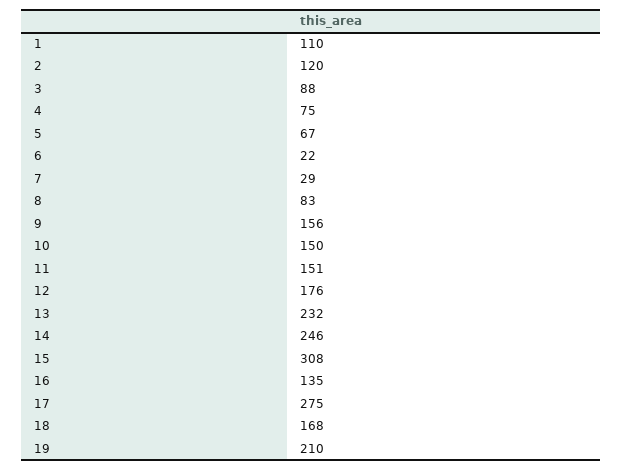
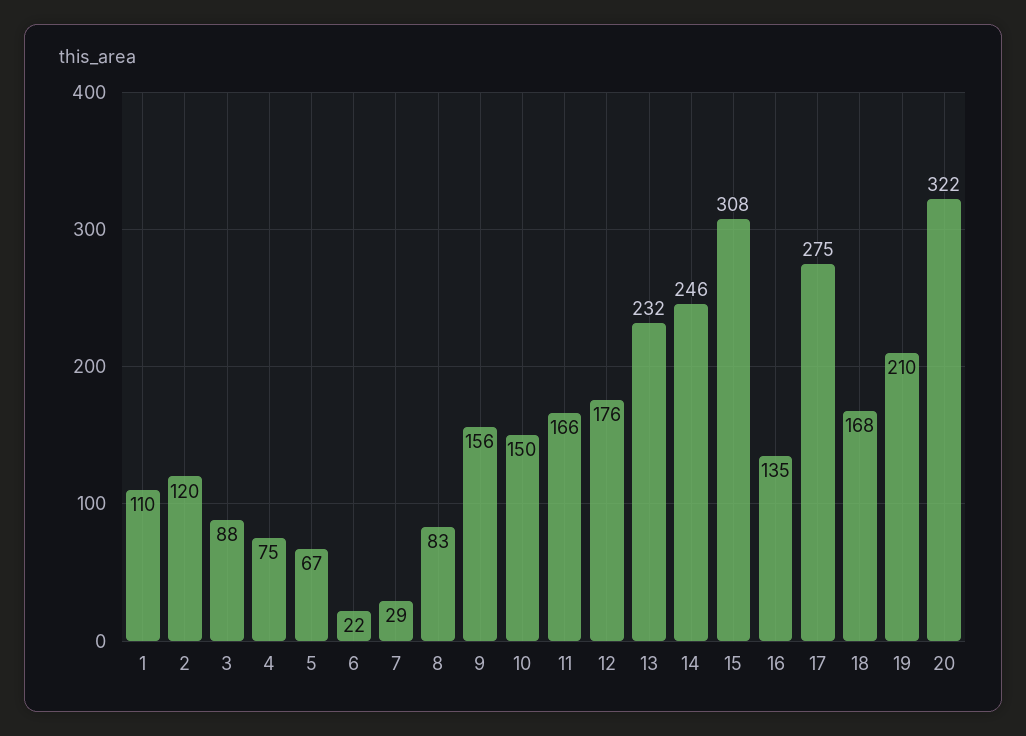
11: 151 -> 166
20: none -> 322

